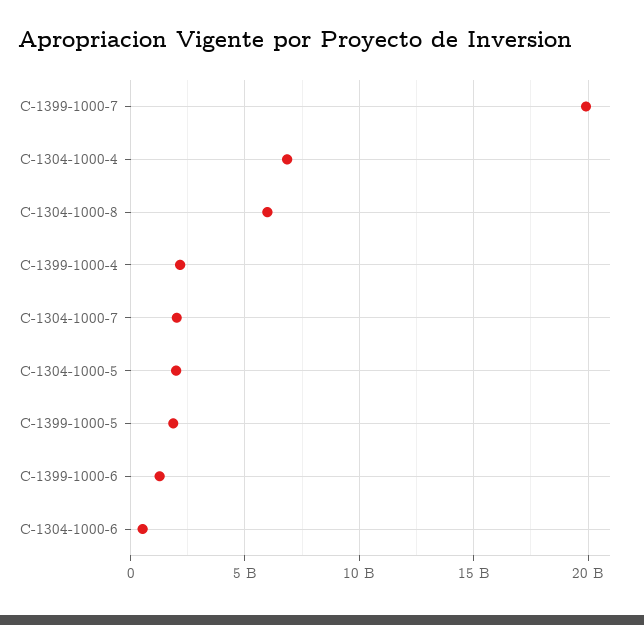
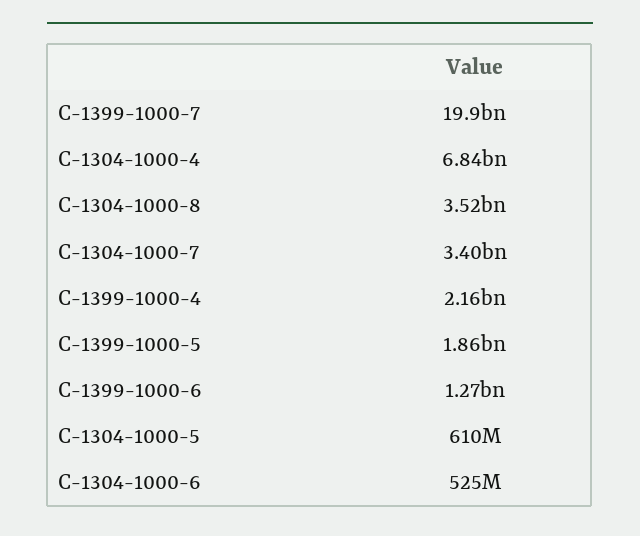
C-1304-1000-8: 6000000000 -> 3520000000
C-1304-1000-7: 2000000000 -> 3400000000
C-1304-1000-5: 2000000000 -> 610000000

